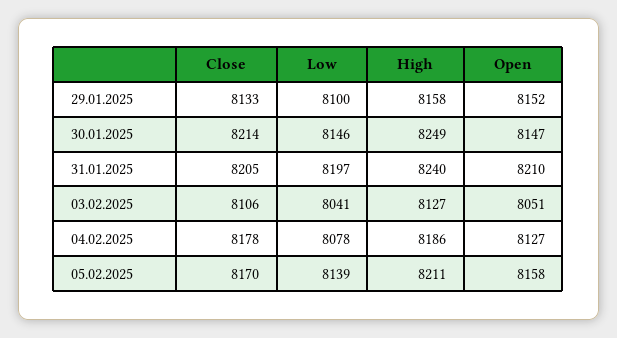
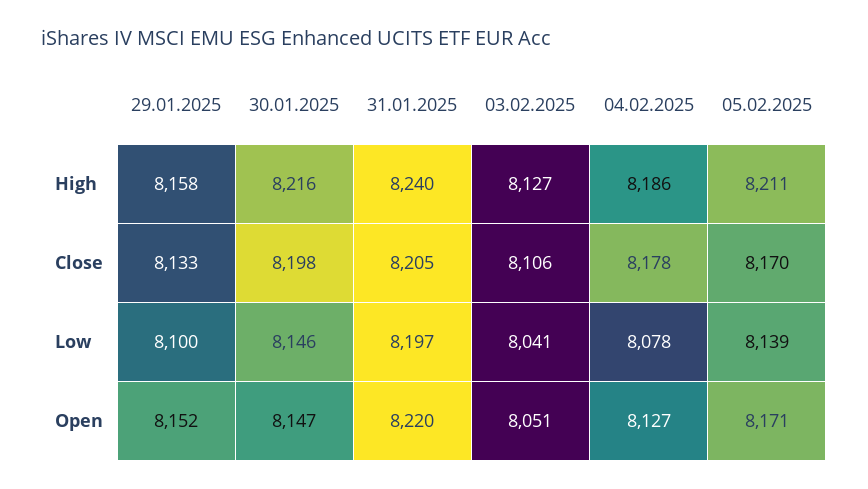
Close, 30.01.2025: 8214 -> 8198
High, 30.01.2025: 8249 -> 8216
Open, 31.01.2025: 8210 -> 8220
Open, 05.02.2025: 8158 -> 8171

